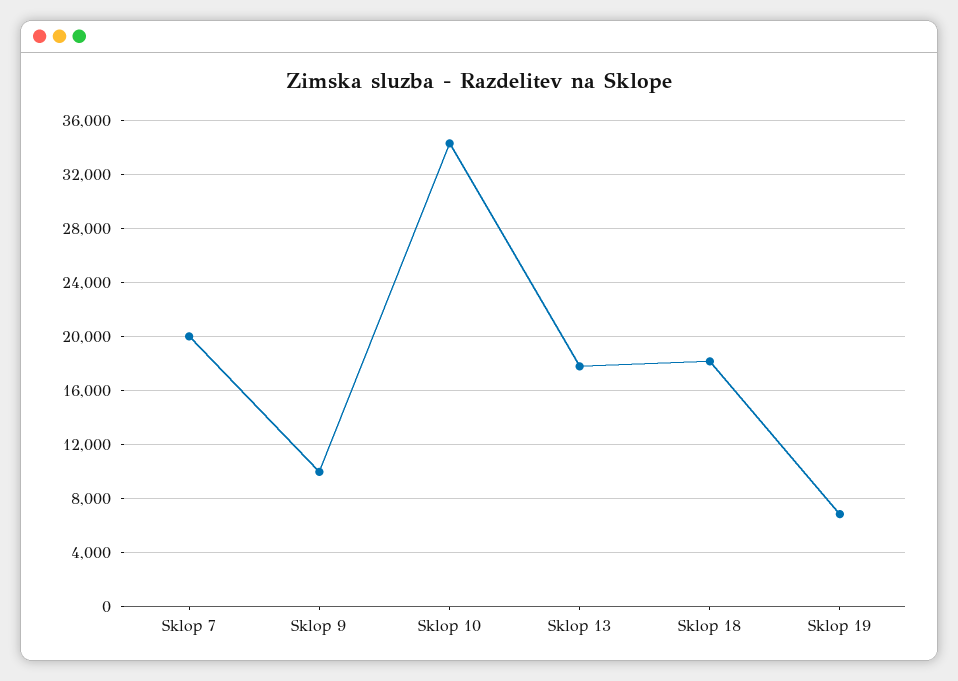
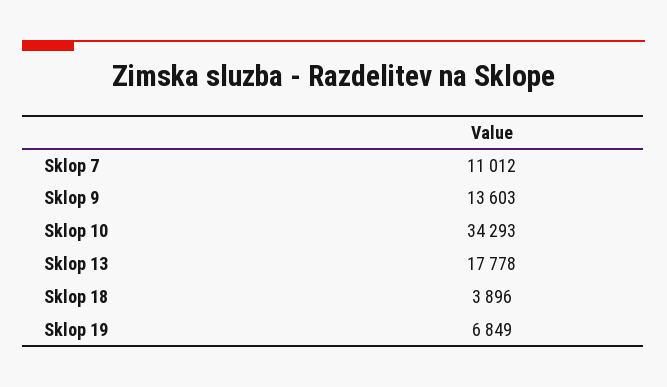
Sklop 7: 20000 -> 11012
Sklop 9: 10000 -> 13603
Sklop 18: 18000 -> 3896

